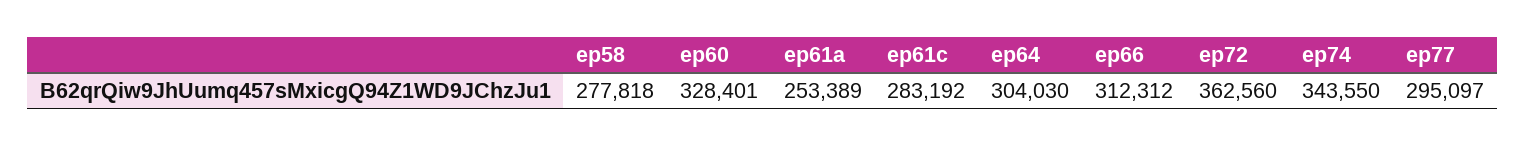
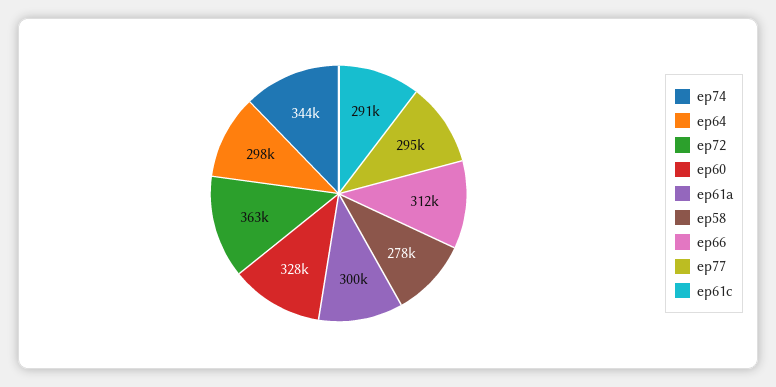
ep61a: 253389 -> 300000
ep61c: 283192 -> 291000
ep64: 304030 -> 298000

